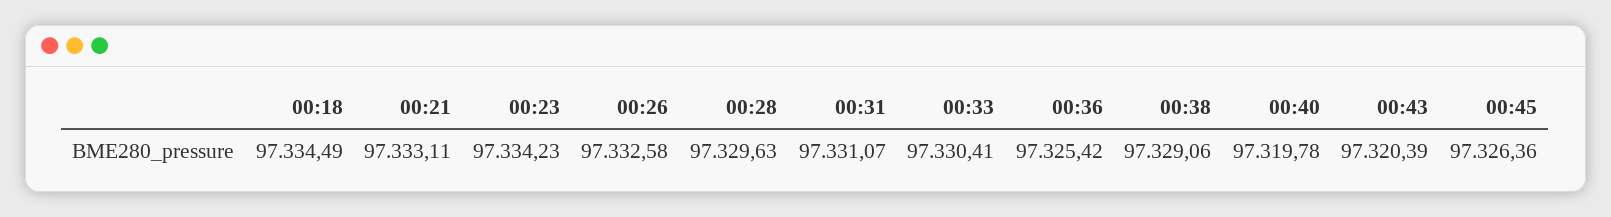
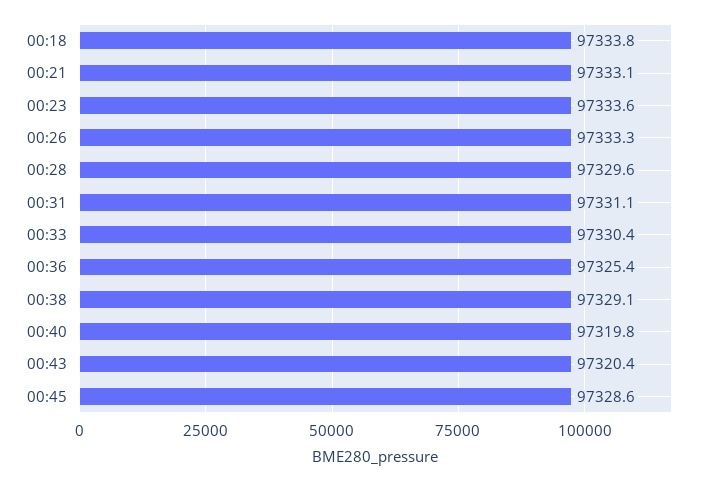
00:18: 97334.49 -> 97333.8
00:23: 97334.23 -> 97333.6
00:26: 97332.58 -> 97333.3
00:45: 97326.36 -> 97328.6

